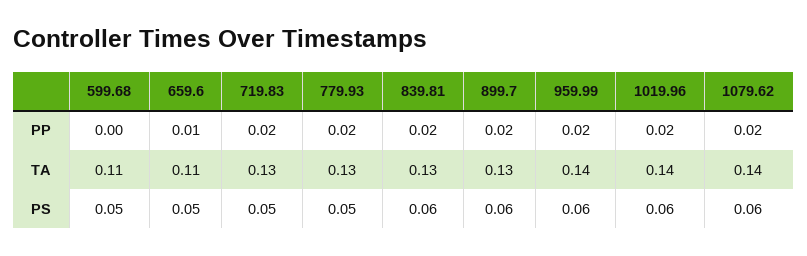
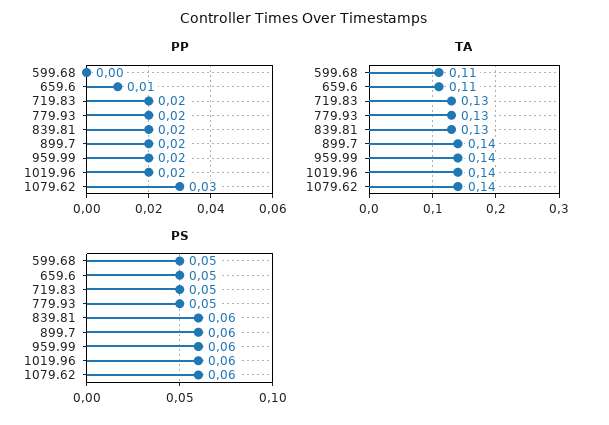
PP, 1079.62: 0.02 -> 0.03
TA, 899.7: 0.13 -> 0.14

